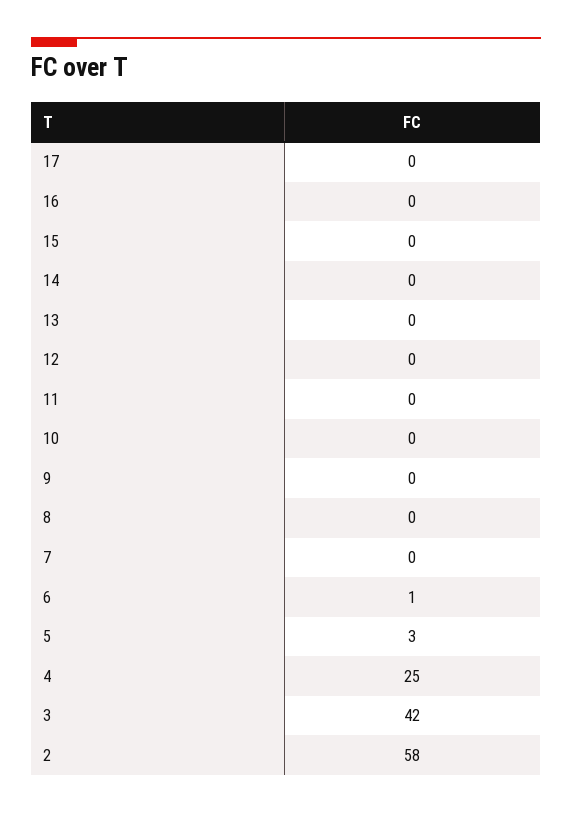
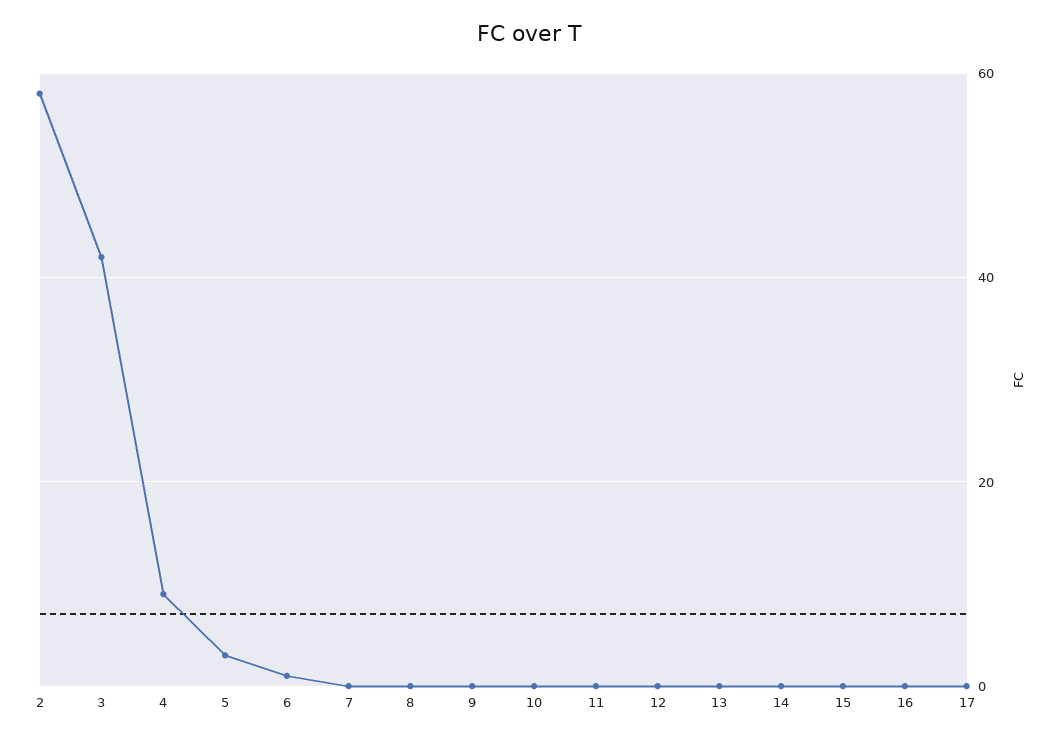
4: 25 -> 10

